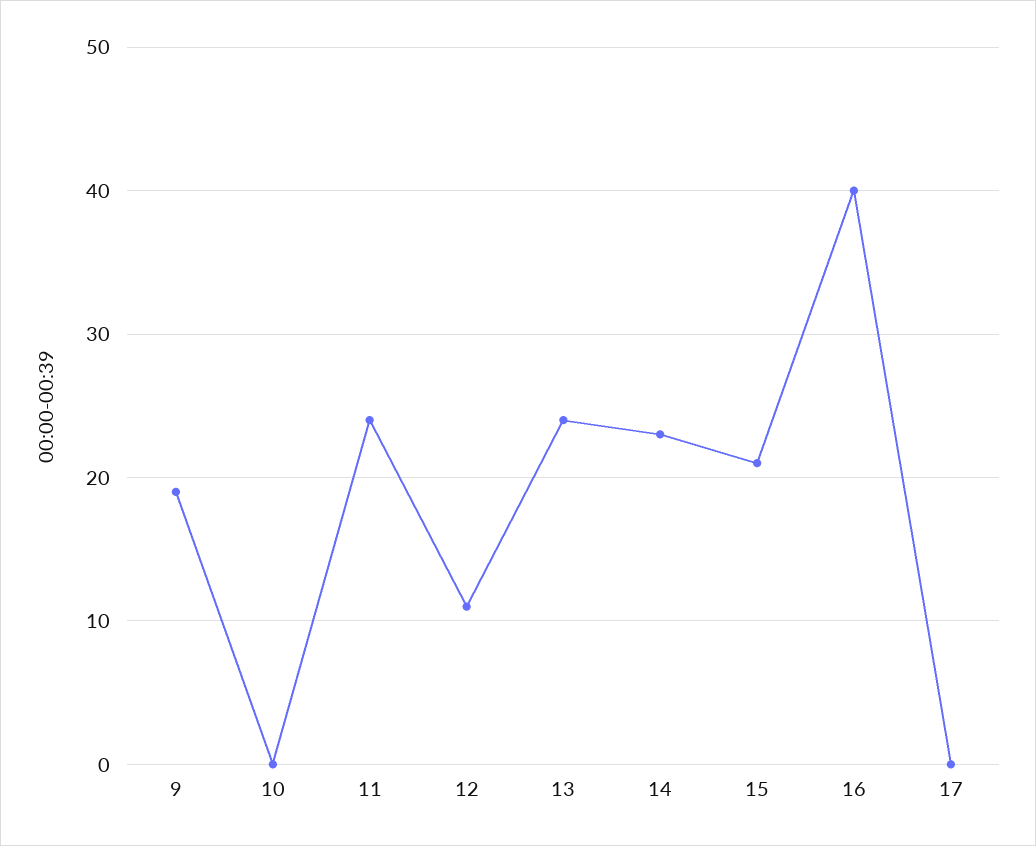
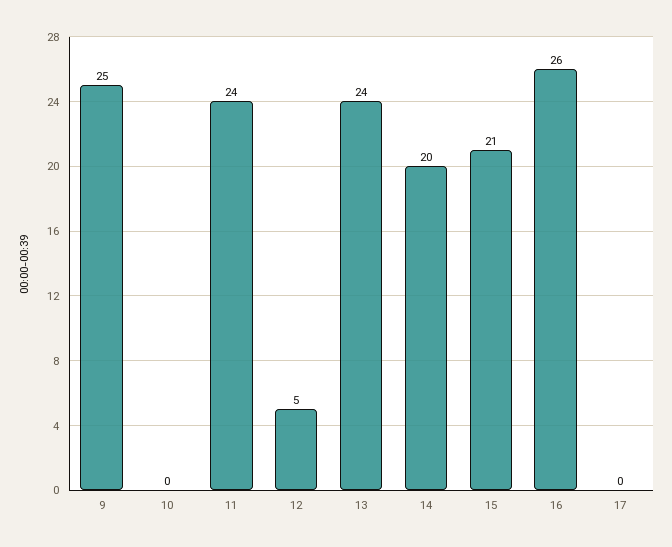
9: 19 -> 25
12: 11 -> 5
14: 23 -> 20
16: 40 -> 26

